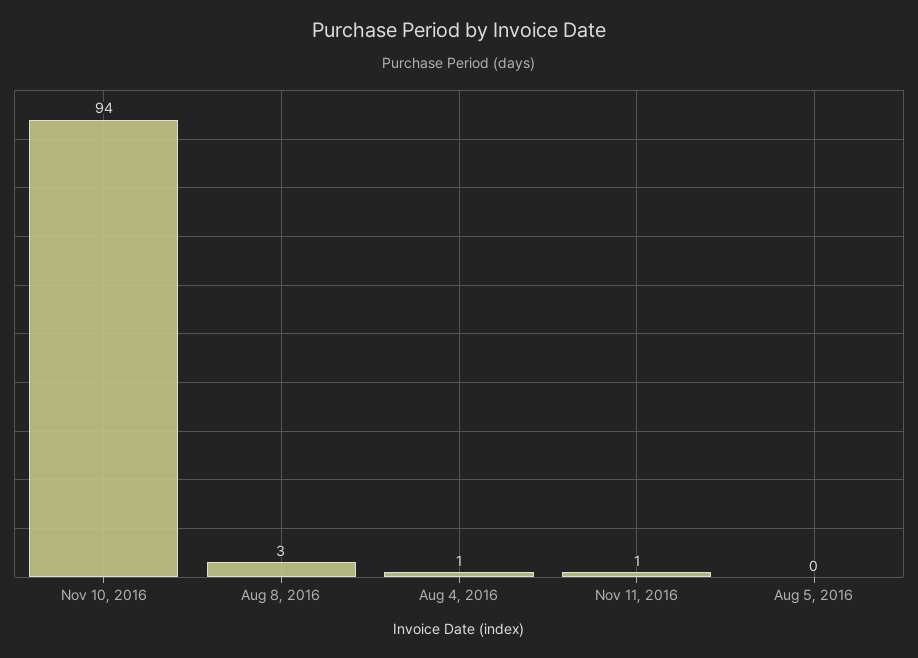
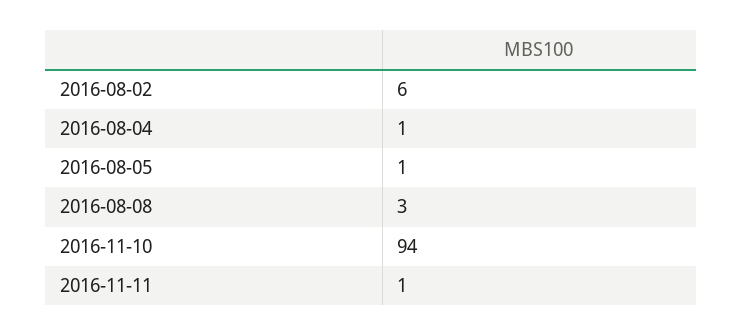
Aug 5, 2016: 0 -> 1
2016-08-02: none -> 6

